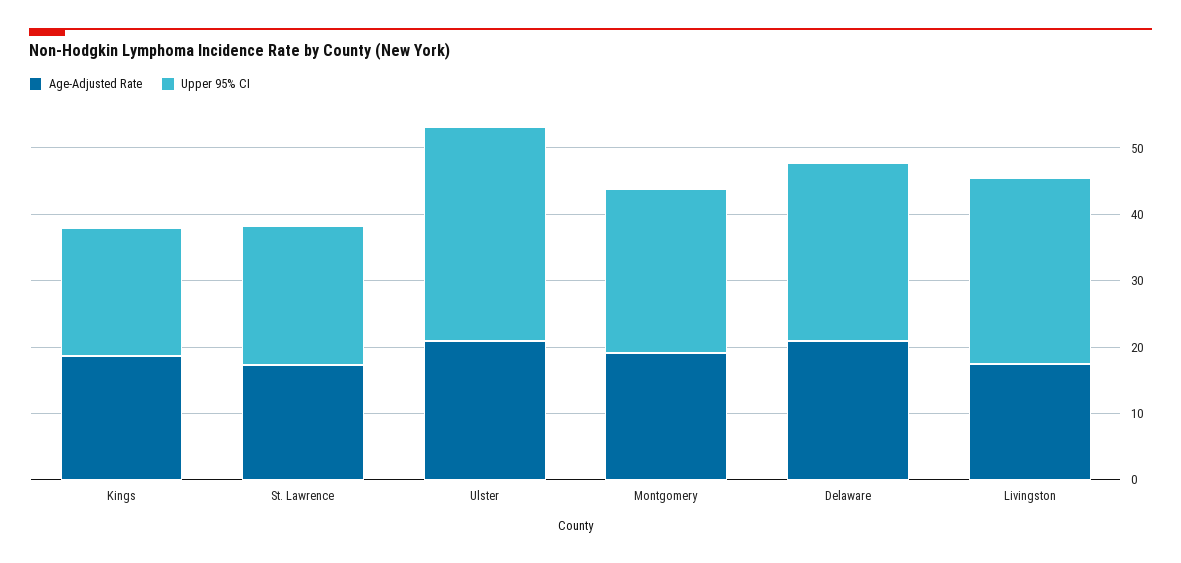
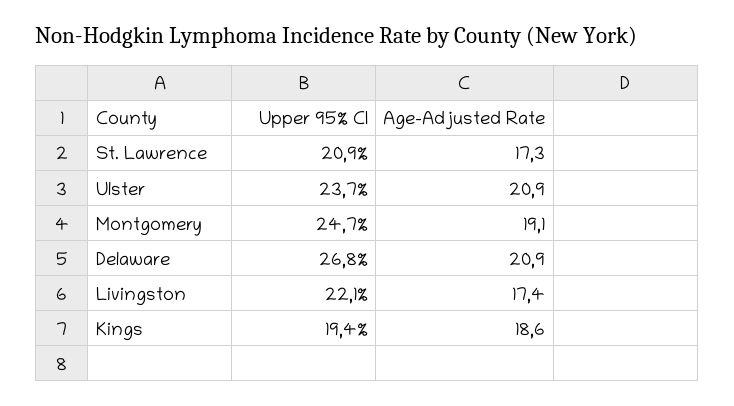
Upper 95% CI, Ulster: 32 -> 23.7
Upper 95% CI, Livingston: 28 -> 22.1

